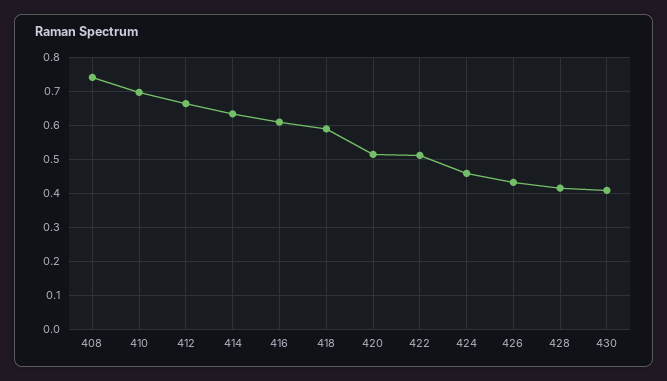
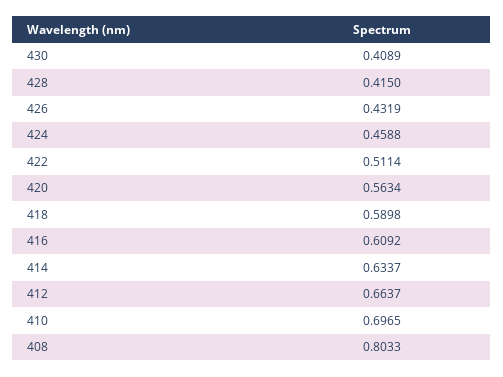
408: 0.74 -> 0.8033
420: 0.52 -> 0.5634

